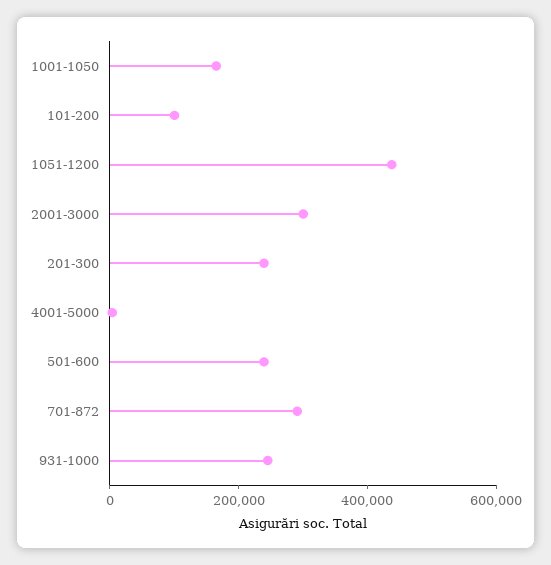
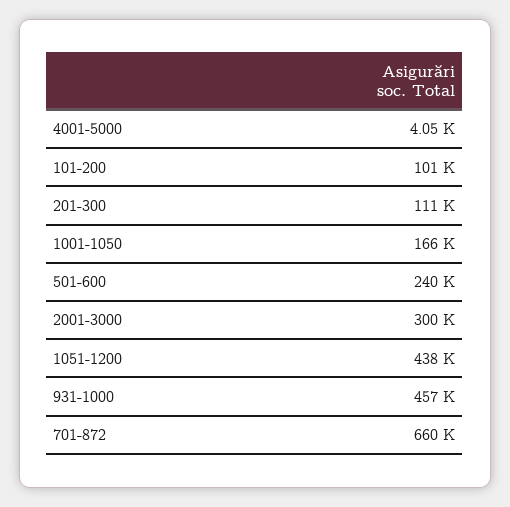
201-300: 250000 -> 111000
701-872: 300000 -> 660000
931-1000: 250000 -> 457000

